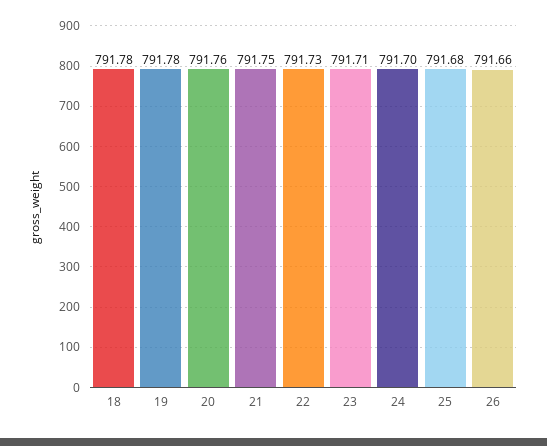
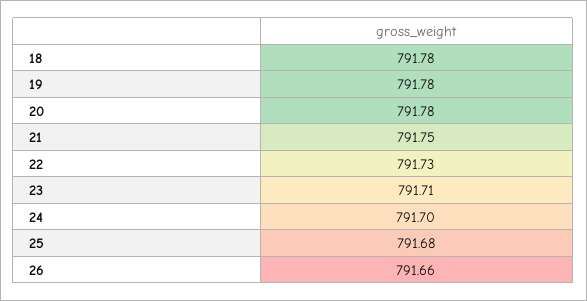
20: 791.76 -> 791.78

